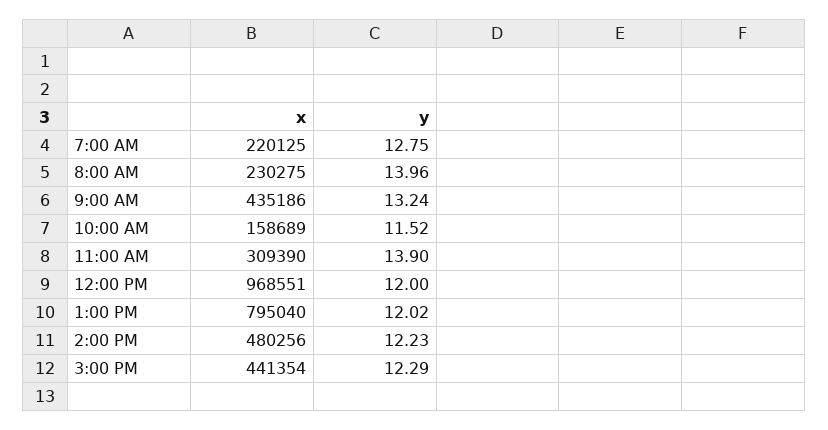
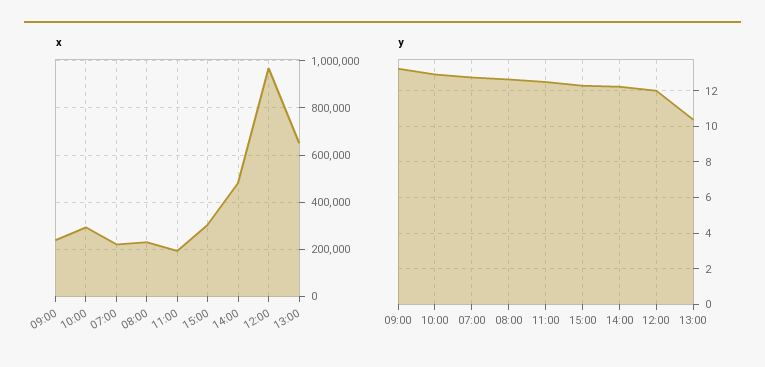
y, 8:00 AM: 13.96 -> 12.5
x, 9:00 AM: 435186 -> 250000
x, 10:00 AM: 158689 -> 300000
y, 10:00 AM: 11.52 -> 13
x, 11:00 AM: 309390 -> 200000
y, 11:00 AM: 13.9 -> 12.5
x, 1:00 PM: 795040 -> 650000
y, 1:00 PM: 12.02 -> 10.5
x, 3:00 PM: 441354 -> 300000

